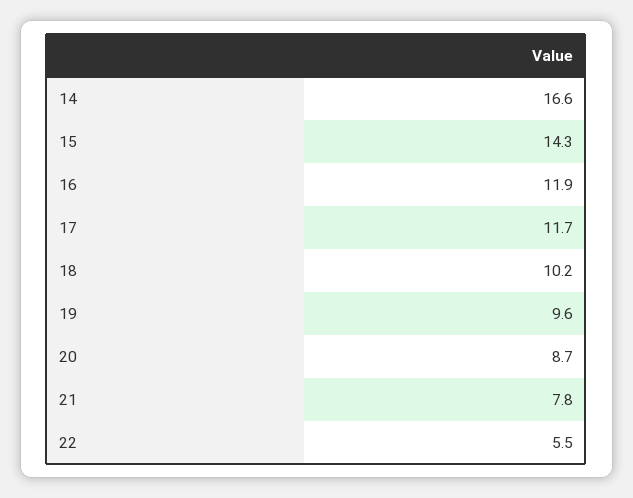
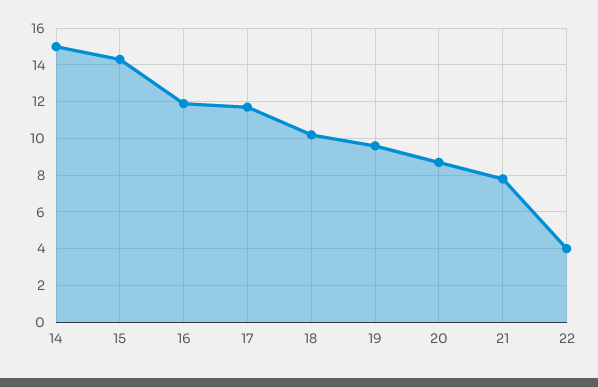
14: 16.6 -> 15
22: 5.5 -> 4

